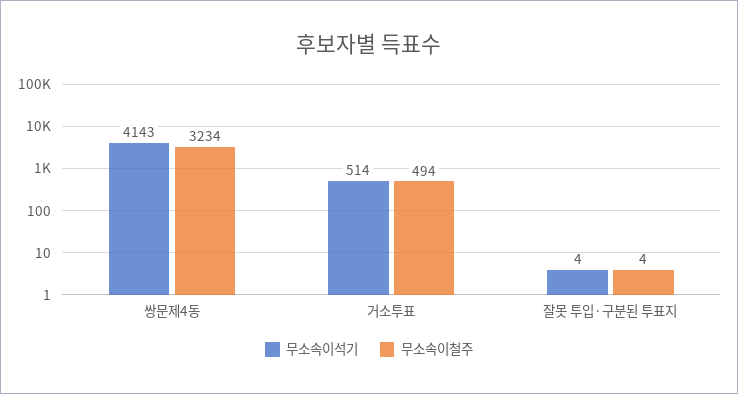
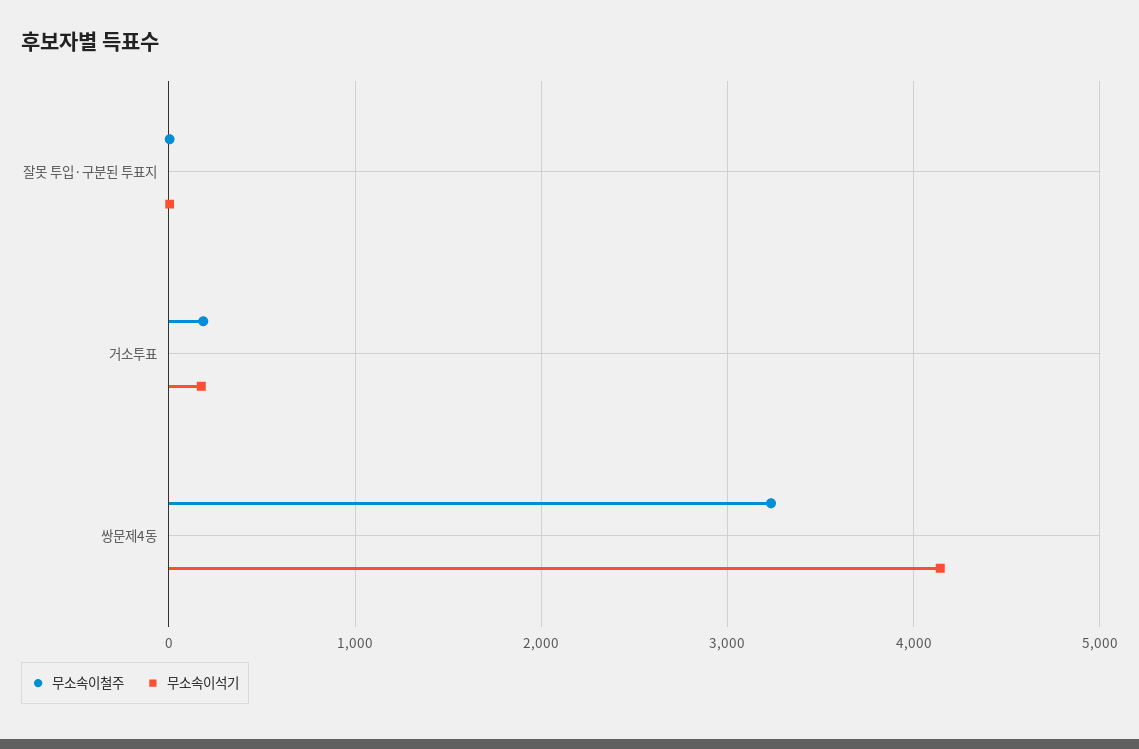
무소속이석기, 거소투표: 514 -> 200
무소속이철주, 거소투표: 494 -> 200

